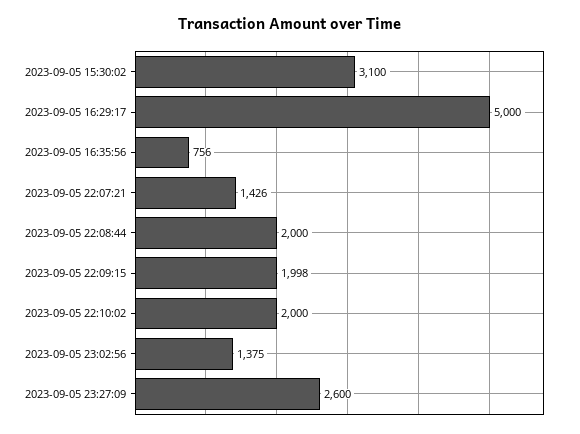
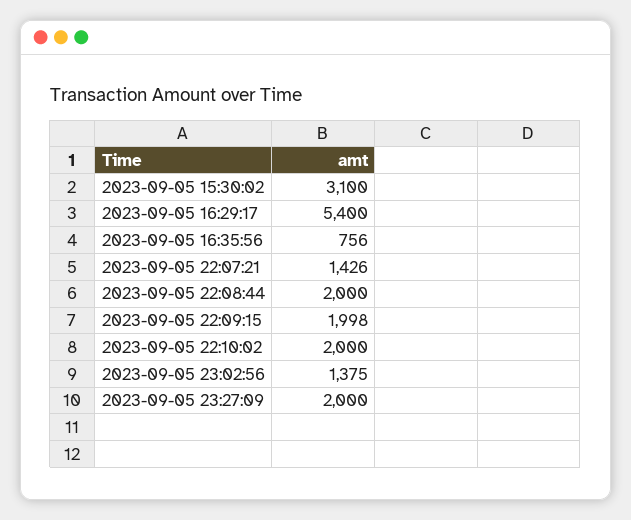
2023-09-05 16:29:17: 5000 -> 5400
2023-09-05 23:27:09: 2600 -> 2000

